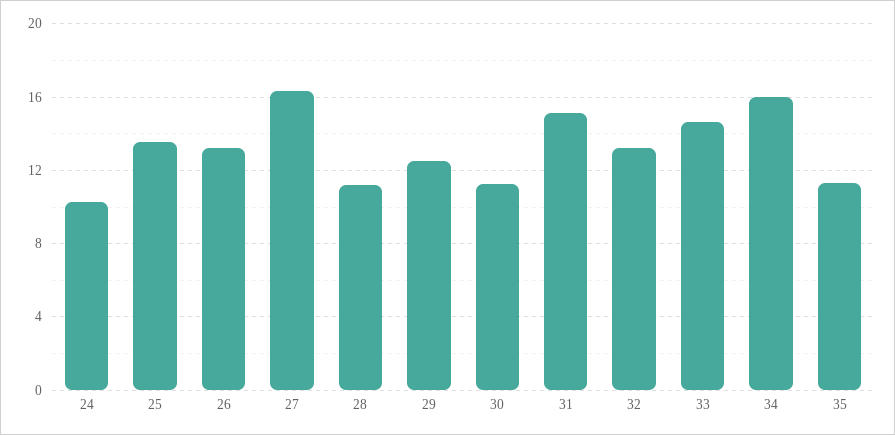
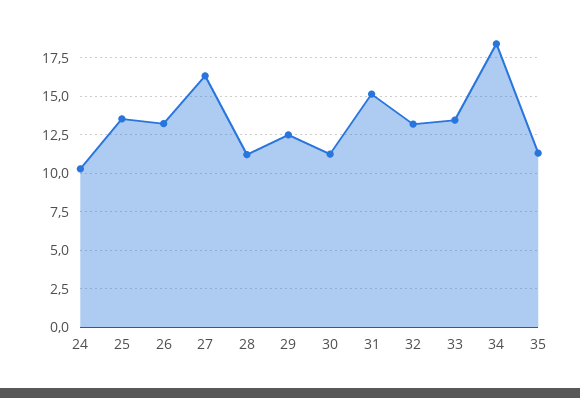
33: 14.5 -> 13.5
34: 16 -> 18.5

